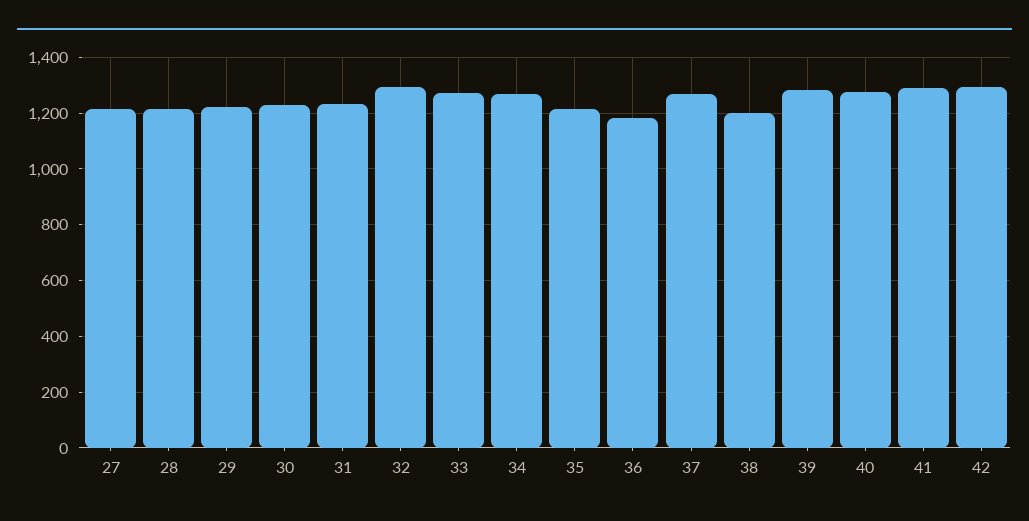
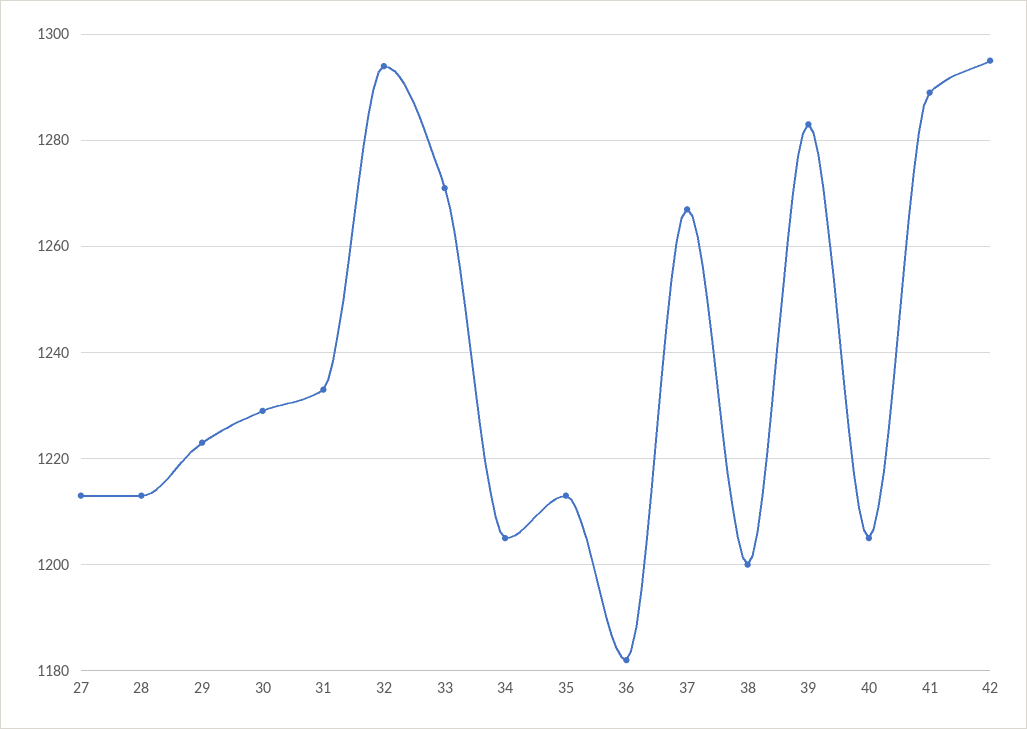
34: 1275 -> 1205
40: 1275 -> 1205

